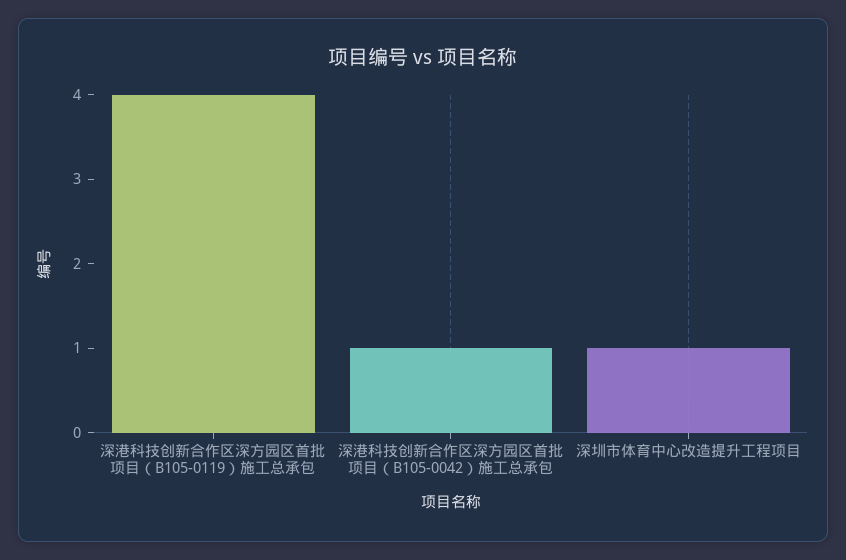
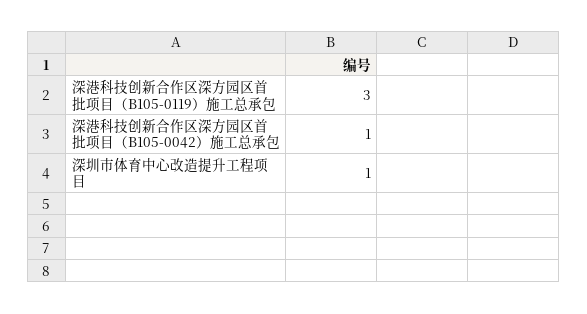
深港科技创新合作区深方园区首批项目（B105-0119）施工总承包: 4 -> 3

